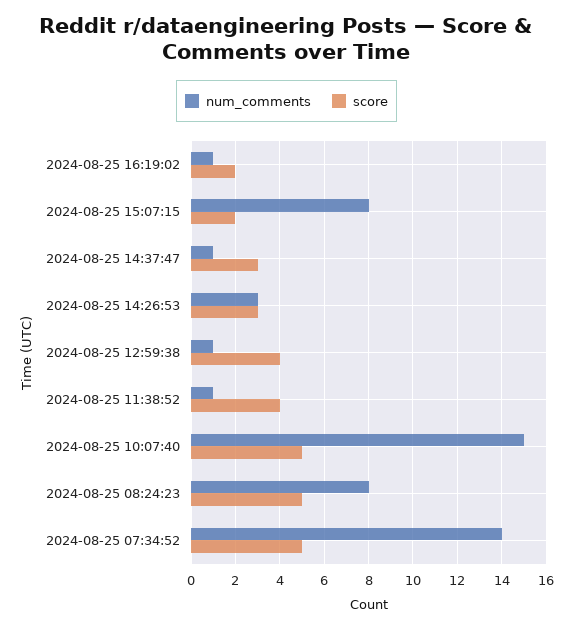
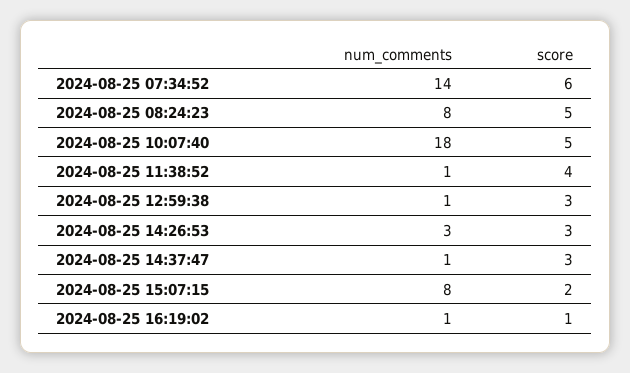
score, 2024-08-25 16:19:02: 2 -> 1
score, 2024-08-25 12:59:38: 4 -> 3
num_comments, 2024-08-25 10:07:40: 15 -> 18
score, 2024-08-25 07:34:52: 5 -> 6

